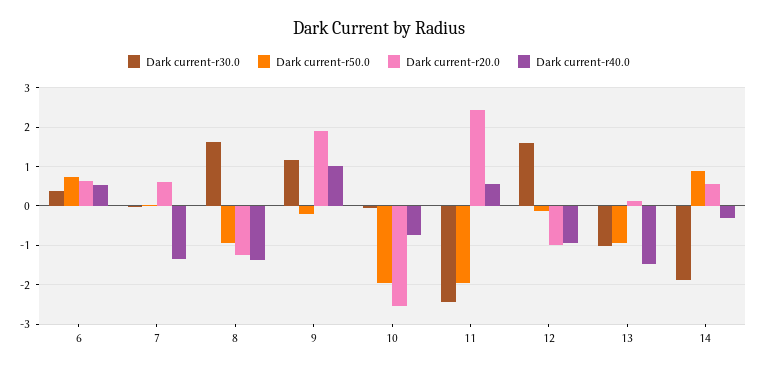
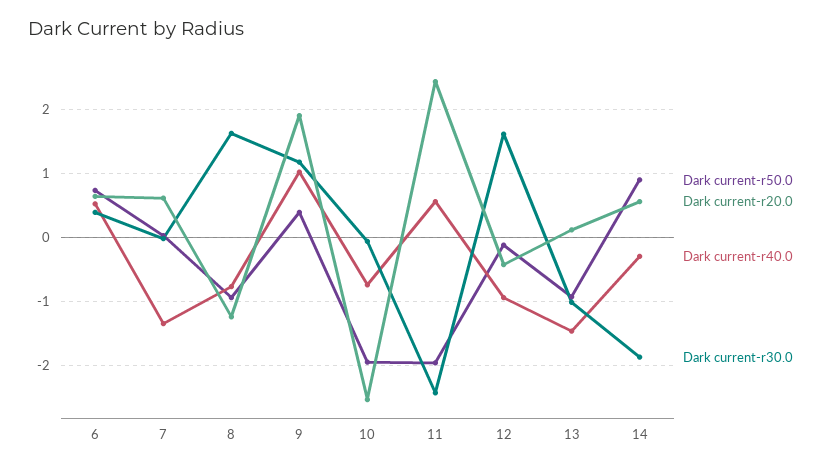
Dark current-r40.0, 8: -1.4 -> -0.8
Dark current-r50.0, 9: -0.2 -> 0.4
Dark current-r20.0, 12: -1 -> -0.4

